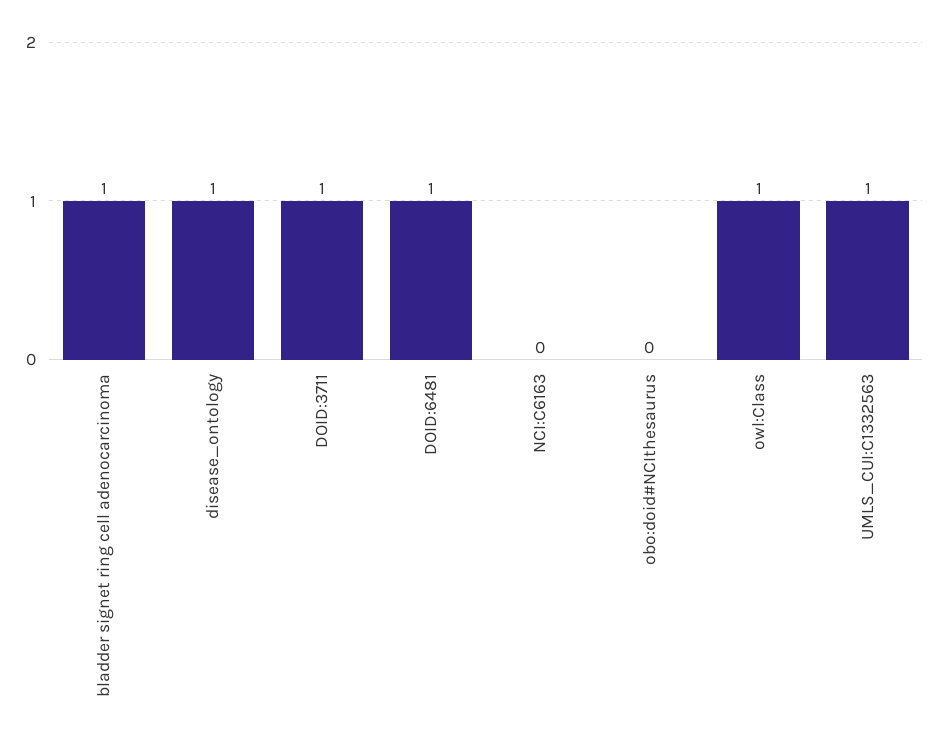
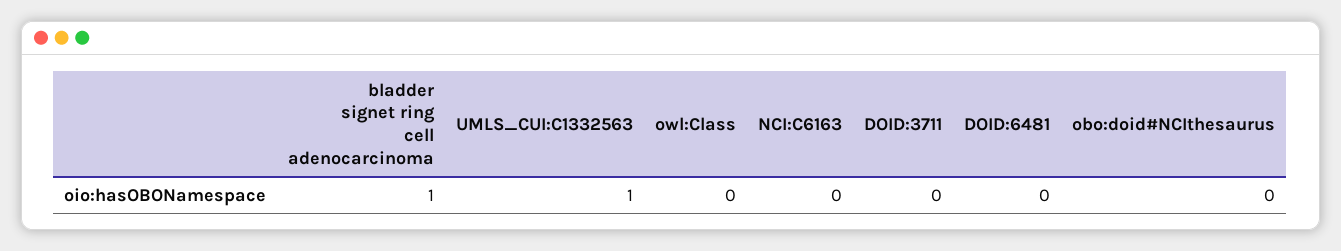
disease_ontology: 1 -> none
DOID:3711: 1 -> 0
DOID:6481: 1 -> 0
owl:Class: 1 -> 0

